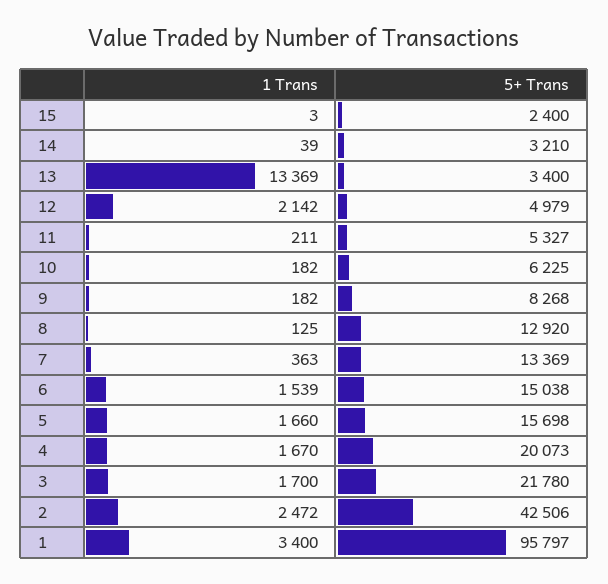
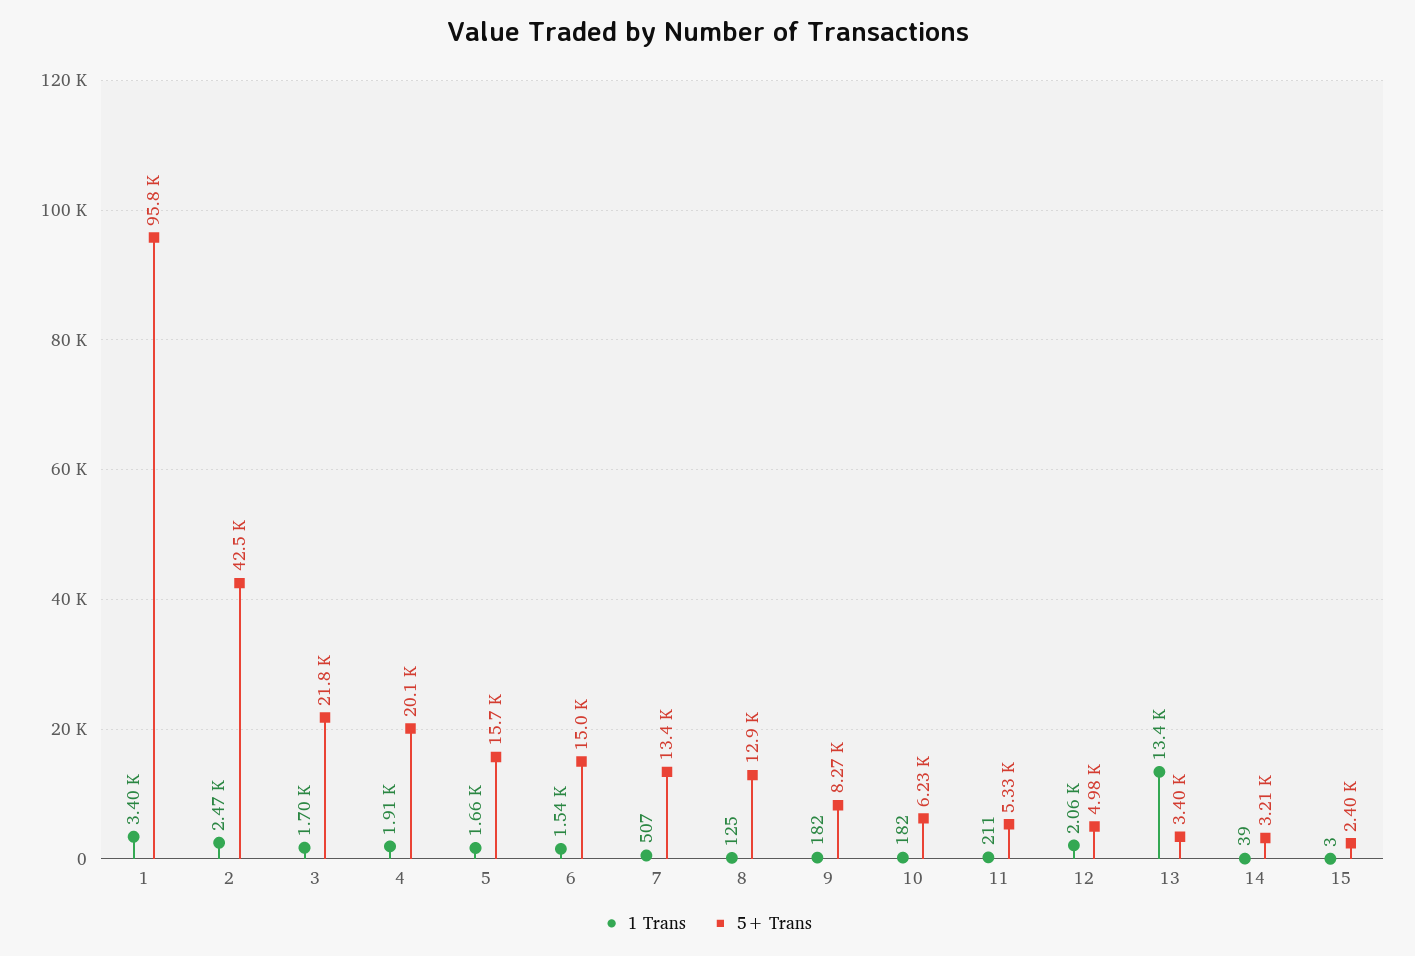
1 Trans, 12: 2142 -> 2060
1 Trans, 7: 363 -> 507
1 Trans, 4: 1670 -> 1910

